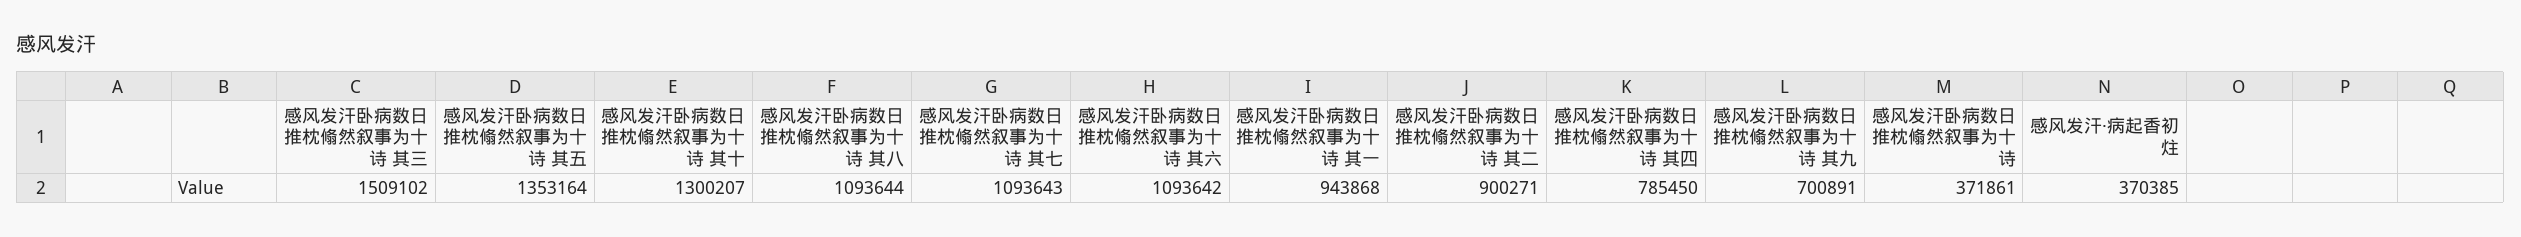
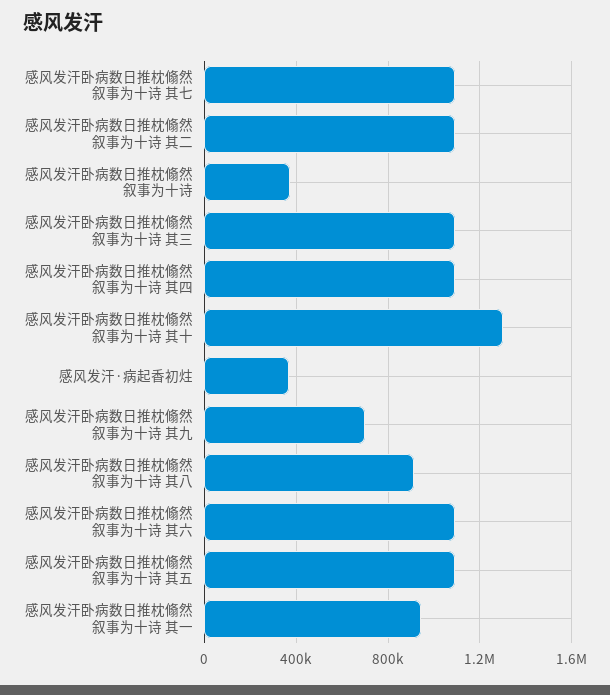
感风发汗卧病数日推枕翛然叙事为十诗 其三: 1509102 -> 1100000
感风发汗卧病数日推枕翛然叙事为十诗 其五: 1353164 -> 1100000
感风发汗卧病数日推枕翛然叙事为十诗 其八: 1093644 -> 900000
感风发汗卧病数日推枕翛然叙事为十诗 其二: 900271 -> 1100000
感风发汗卧病数日推枕翛然叙事为十诗 其四: 785450 -> 1100000

